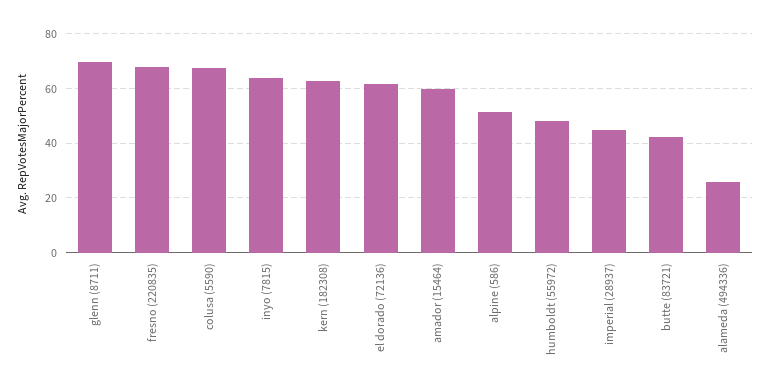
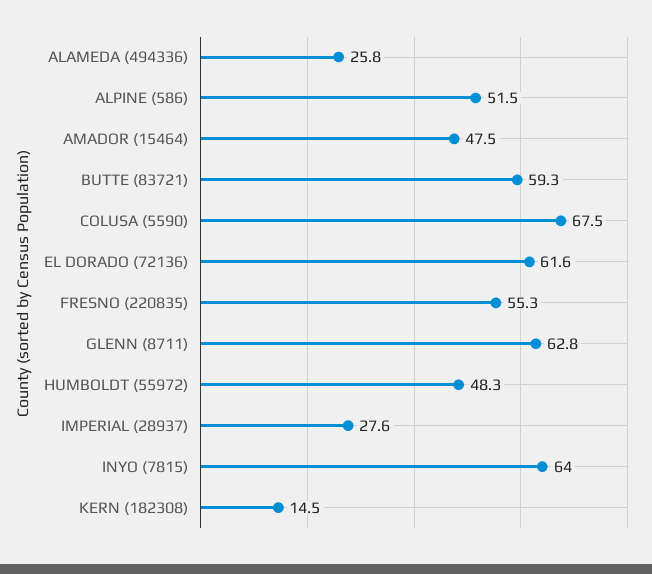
glenn (8711): 70 -> 62.8
fresno (220835): 67.5 -> 55.3
kern (182308): 62.5 -> 14.5
amador (15464): 60 -> 47.5
imperial (28937): 45 -> 27.6
butte (83721): 42.5 -> 59.3

